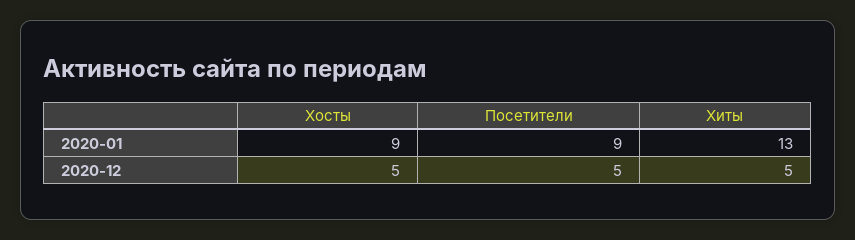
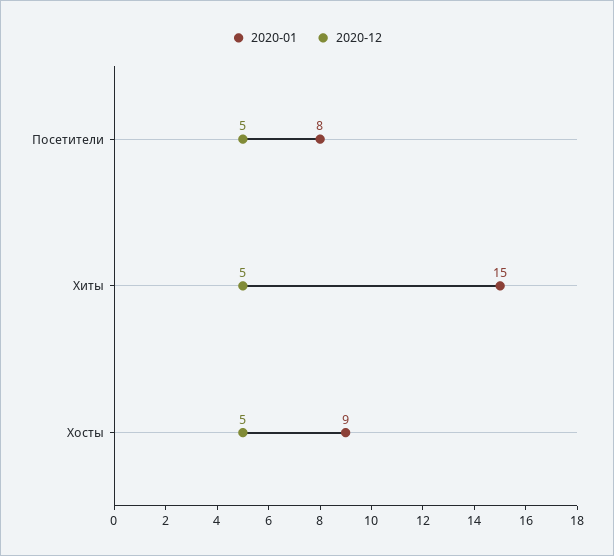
2020-01, Посетители: 9 -> 8
2020-01, Хиты: 13 -> 15

